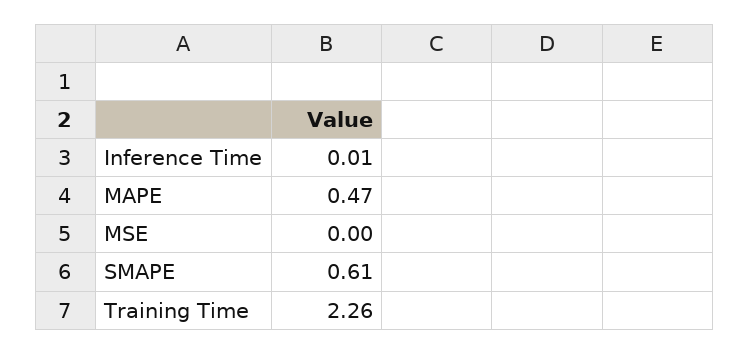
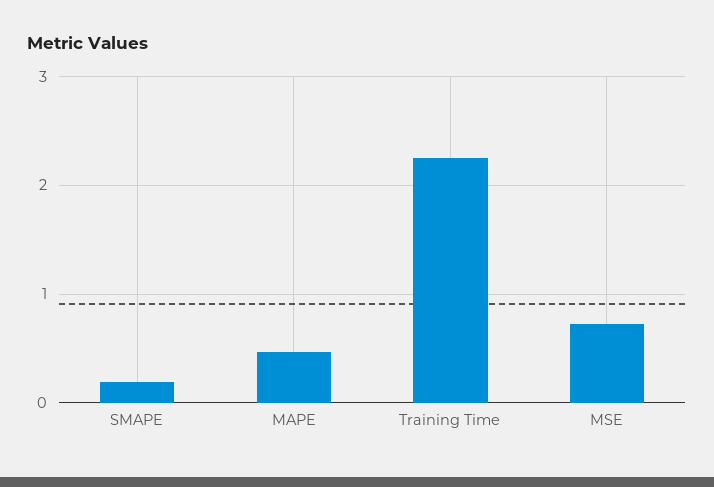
Inference Time: 0.01 -> none
MSE: 0 -> 0.7
SMAPE: 0.61 -> 0.2

